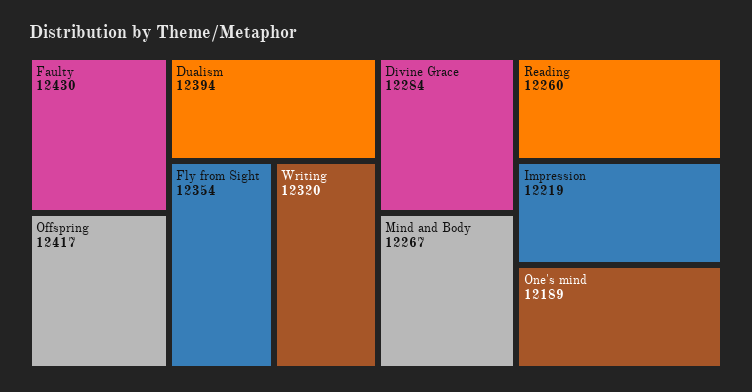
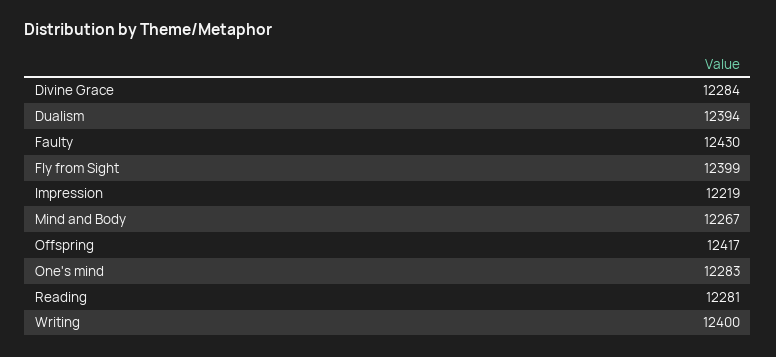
Fly from Sight: 12354 -> 12399
Writing: 12320 -> 12400
Reading: 12260 -> 12281
One's mind: 12189 -> 12283

